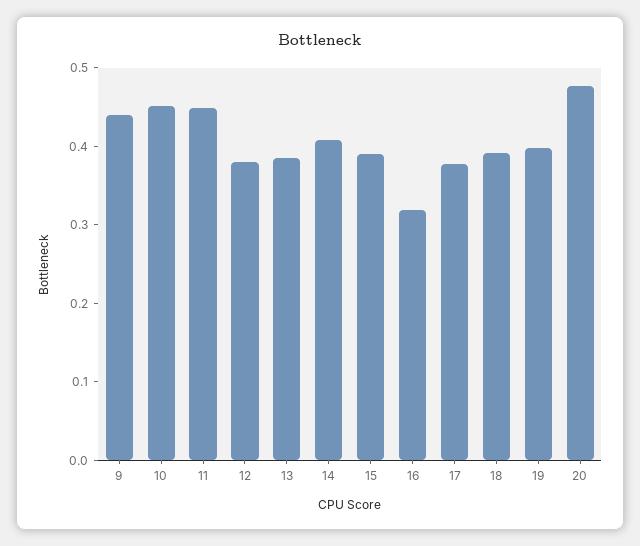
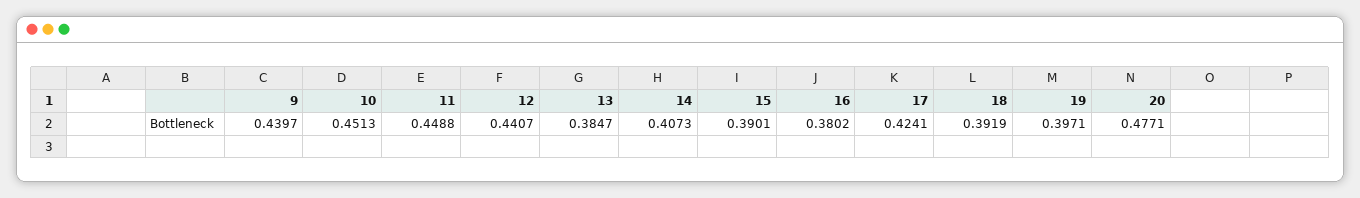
12: 0.38 -> 0.4407
16: 0.32 -> 0.3802
17: 0.38 -> 0.4241

